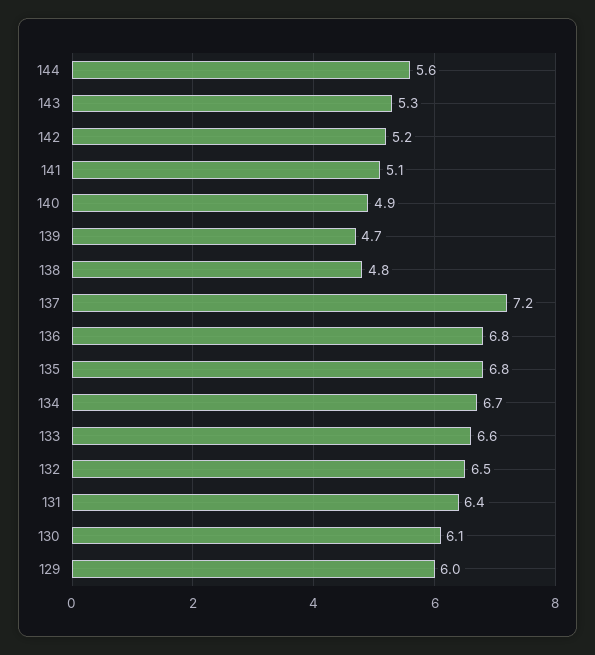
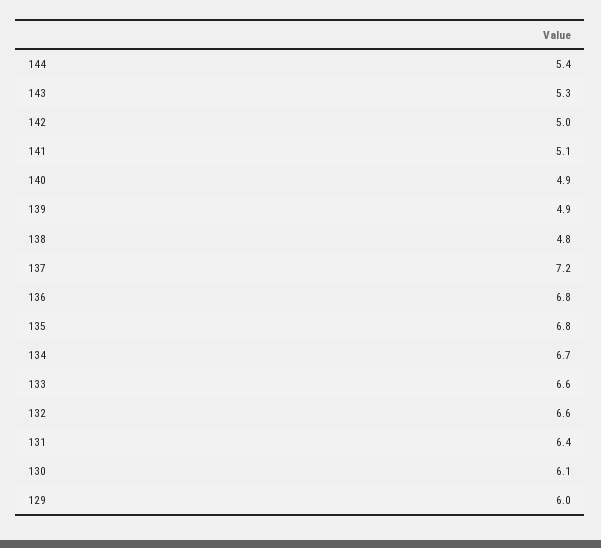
144: 5.6 -> 5.4
142: 5.2 -> 5
139: 4.7 -> 4.9
132: 6.5 -> 6.6

